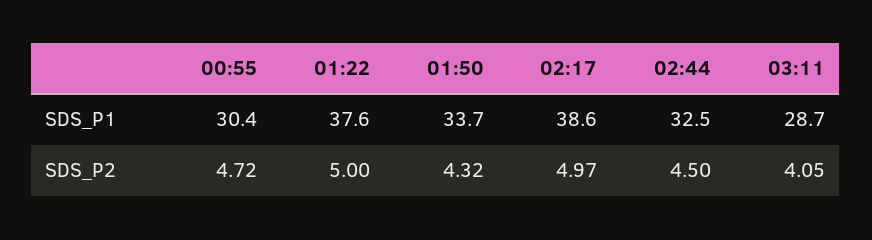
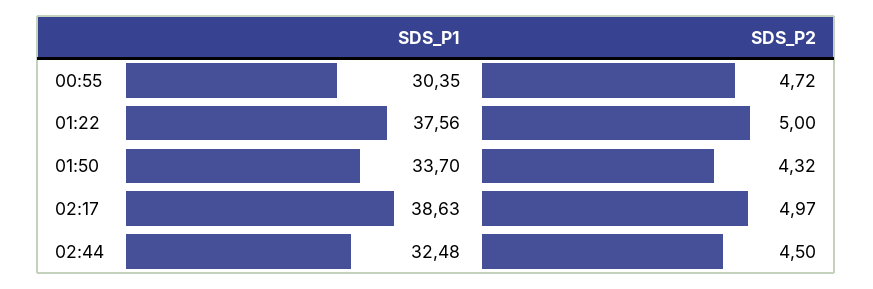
03:11, SDS_P1: 28.7 -> none
03:11, SDS_P2: 4.05 -> none

